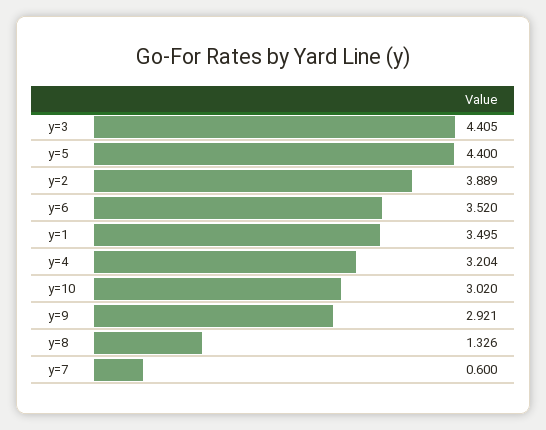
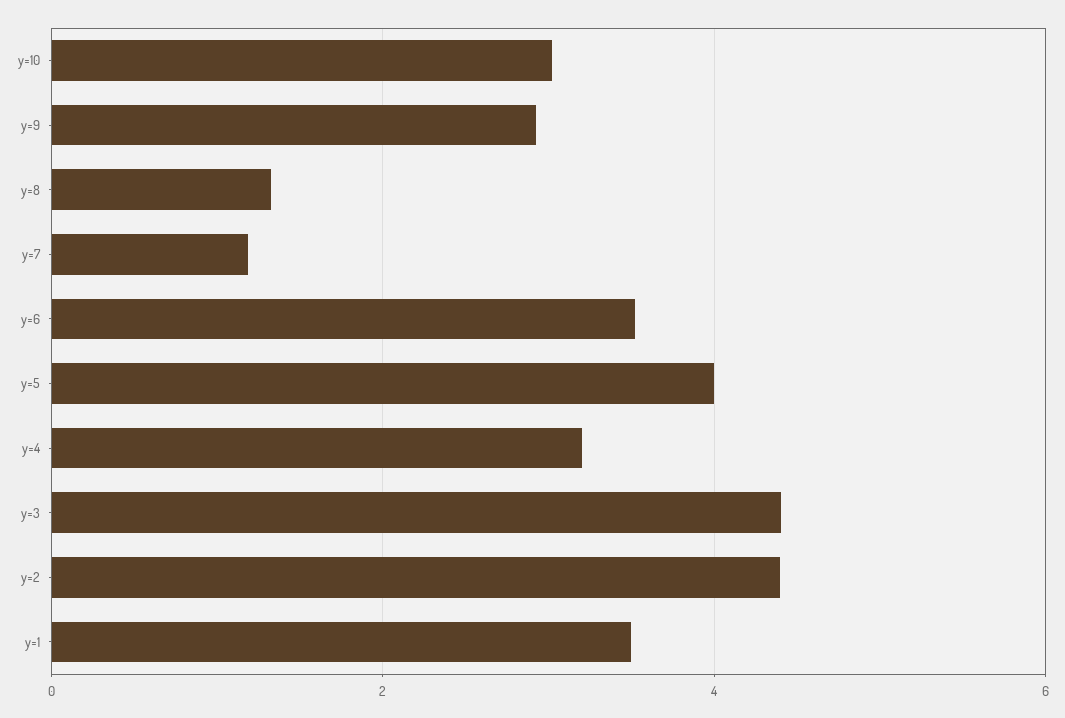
y=5: 4.4 -> 4
y=2: 3.889 -> 4.4
y=7: 0.6 -> 1.2

